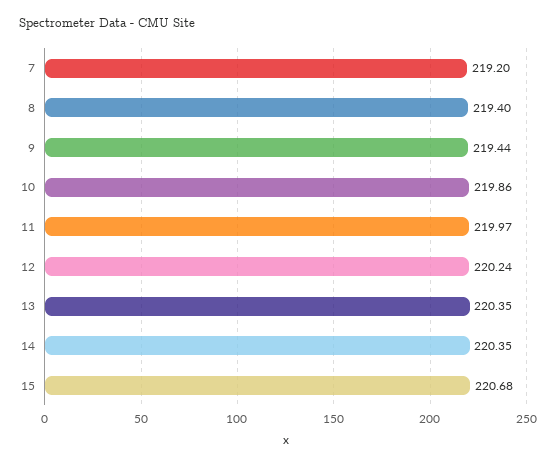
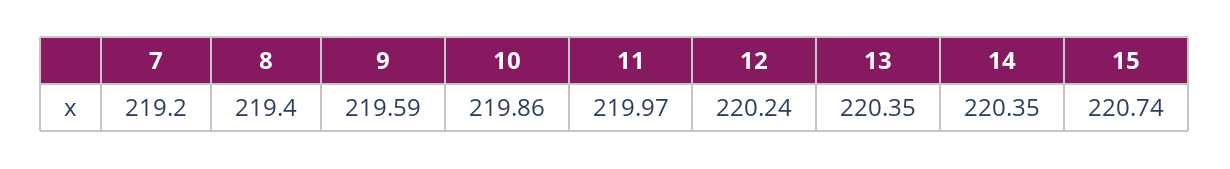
9: 219.44 -> 219.59
15: 220.68 -> 220.74

